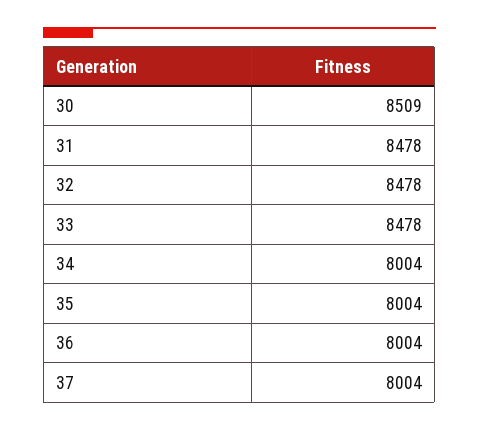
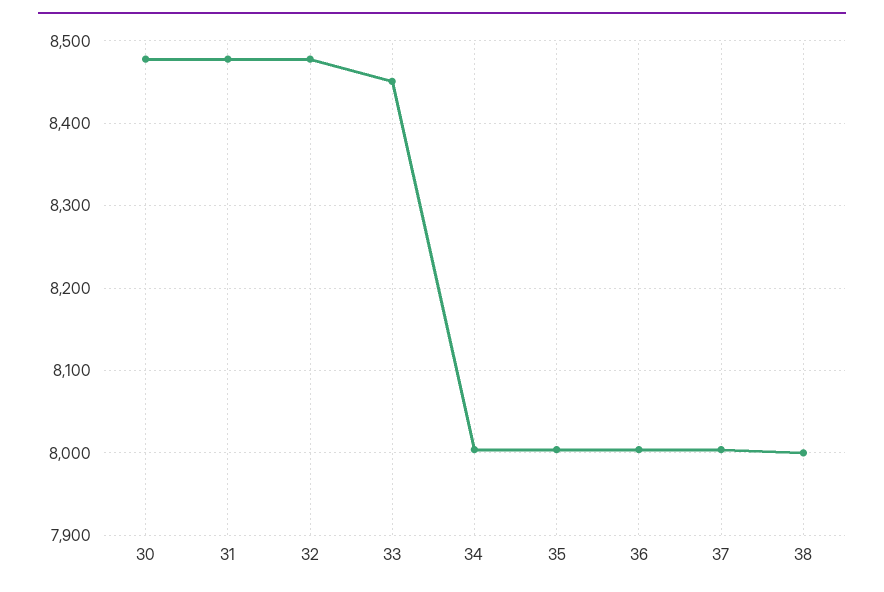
30: 8509 -> 8480
33: 8478 -> 8450
38: none -> 8000

